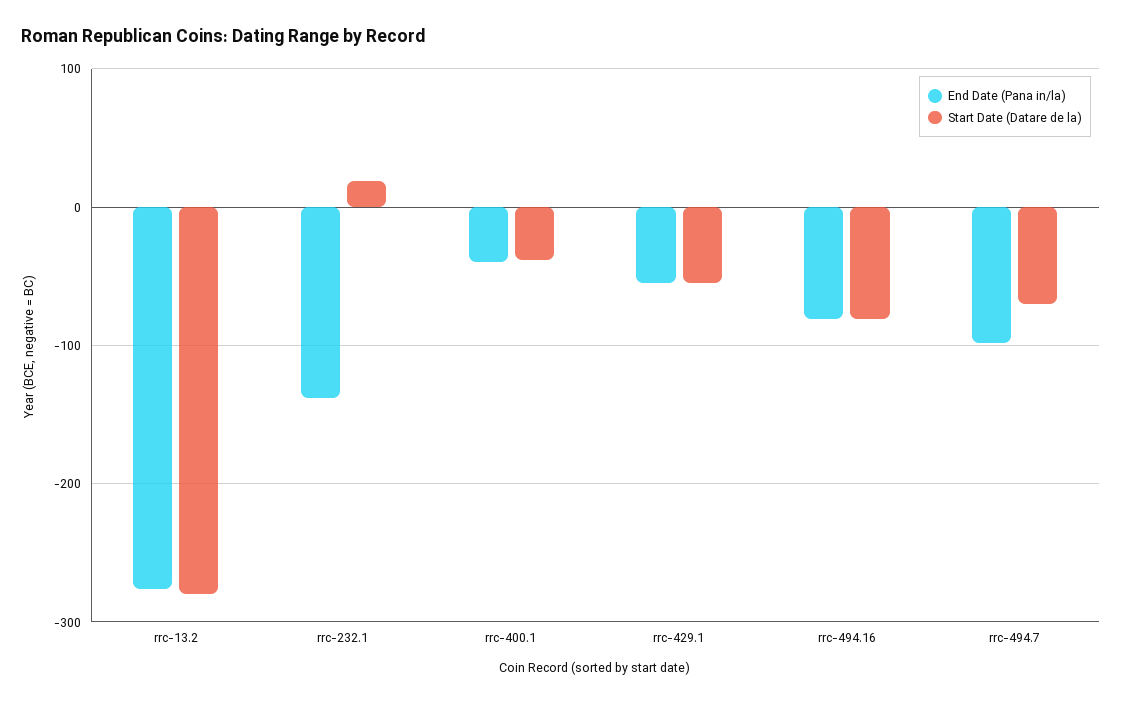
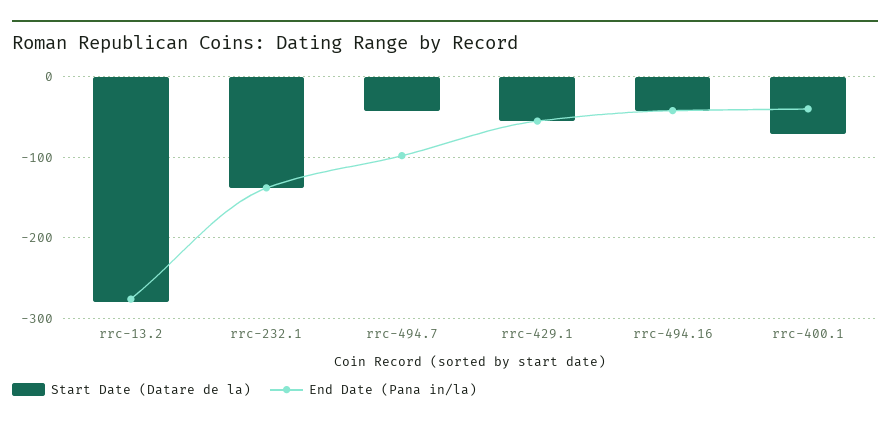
Start Date (Datare de la), rrc-232.1: 20 -> -140
Start Date (Datare de la), rrc-400.1: -40 -> -70
End Date (Pana in/la), rrc-494.16: -80 -> -40
Start Date (Datare de la), rrc-494.16: -80 -> -40
Start Date (Datare de la), rrc-494.7: -70 -> -40

